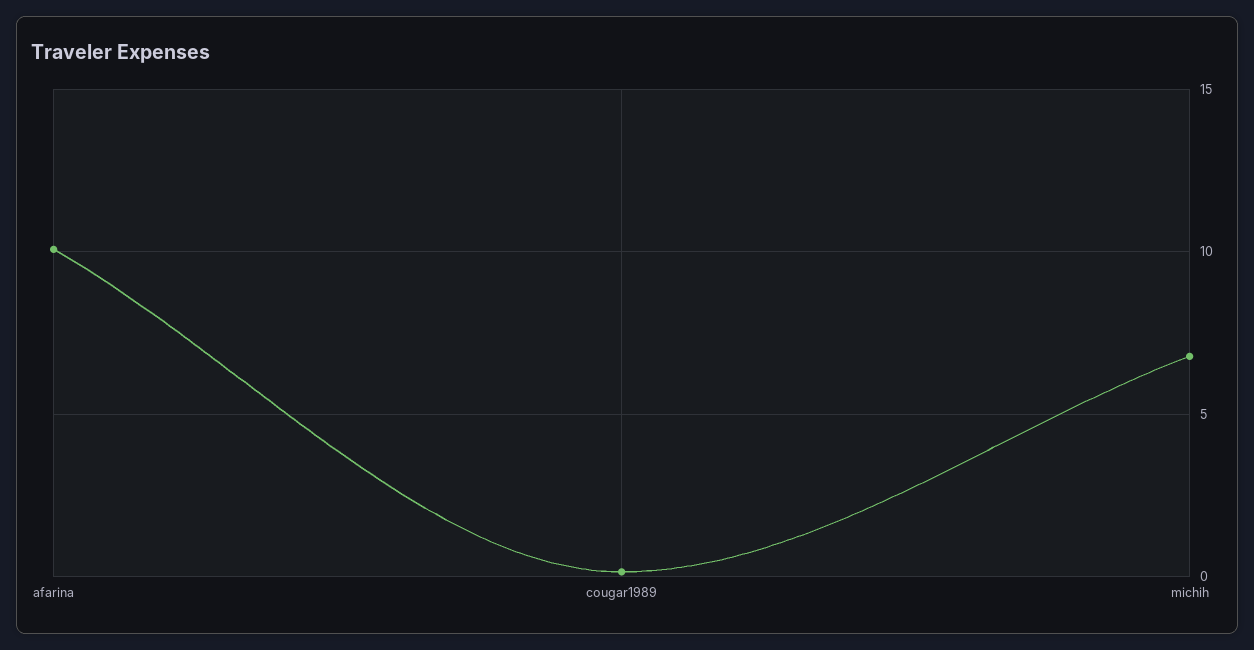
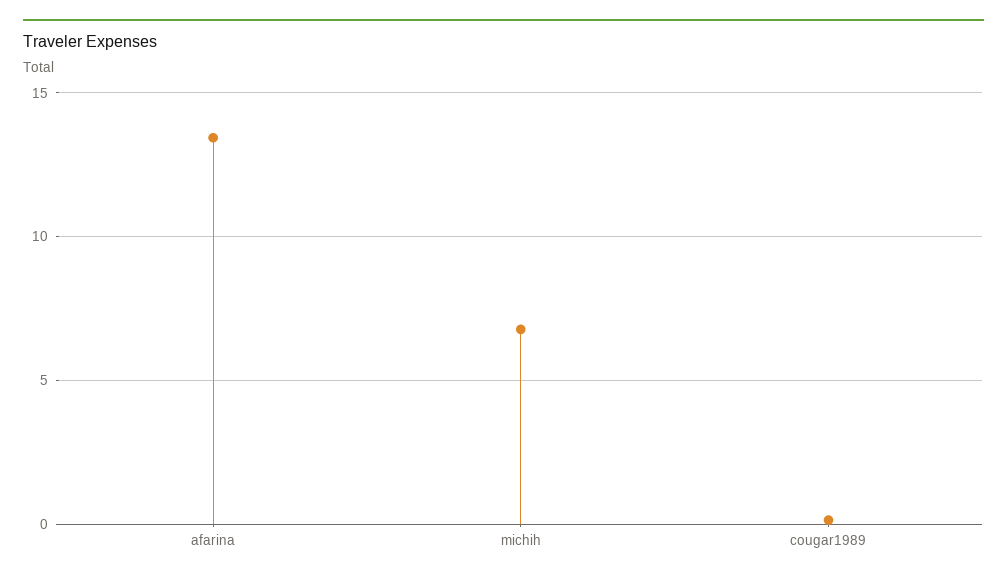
afarina: 10 -> 13.5

